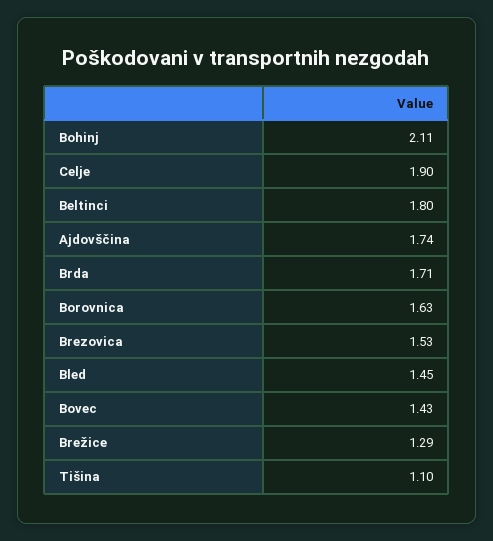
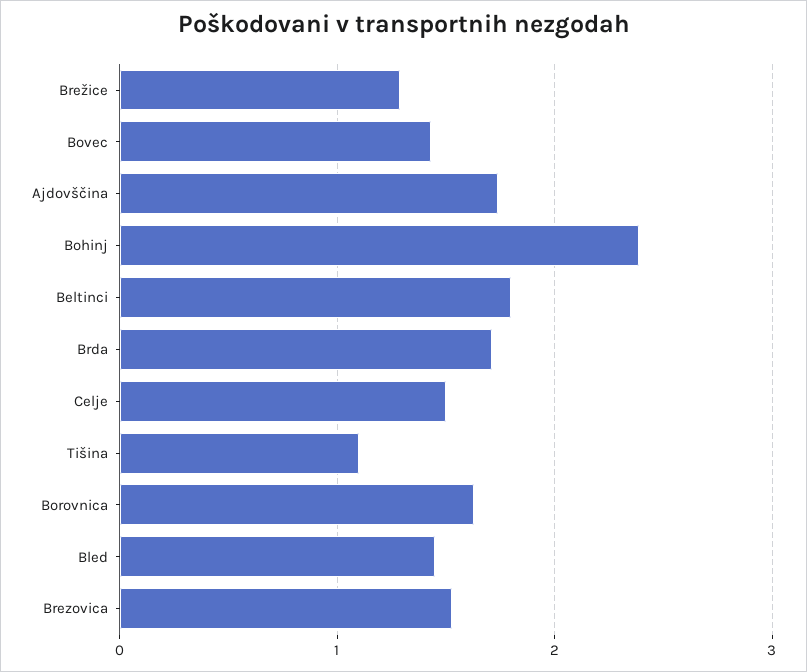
Bohinj: 2.11 -> 2.4
Celje: 1.9 -> 1.5

